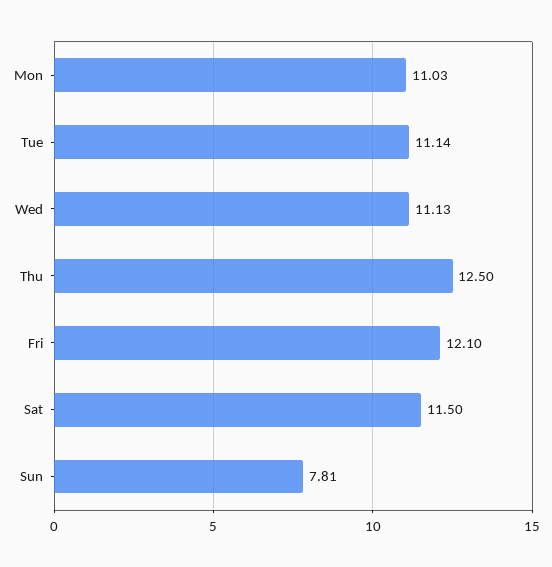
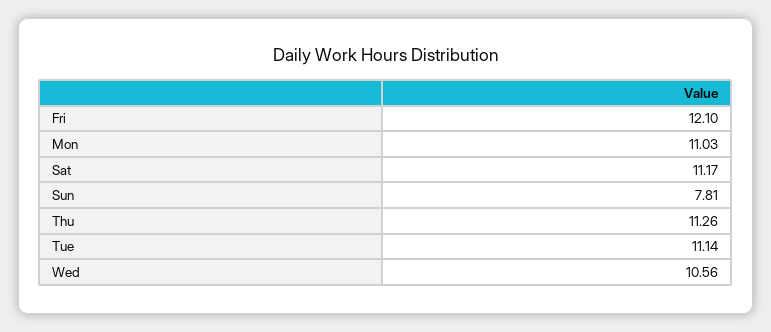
Wed: 11.13 -> 10.56
Thu: 12.5 -> 11.26
Sat: 11.5 -> 11.17

